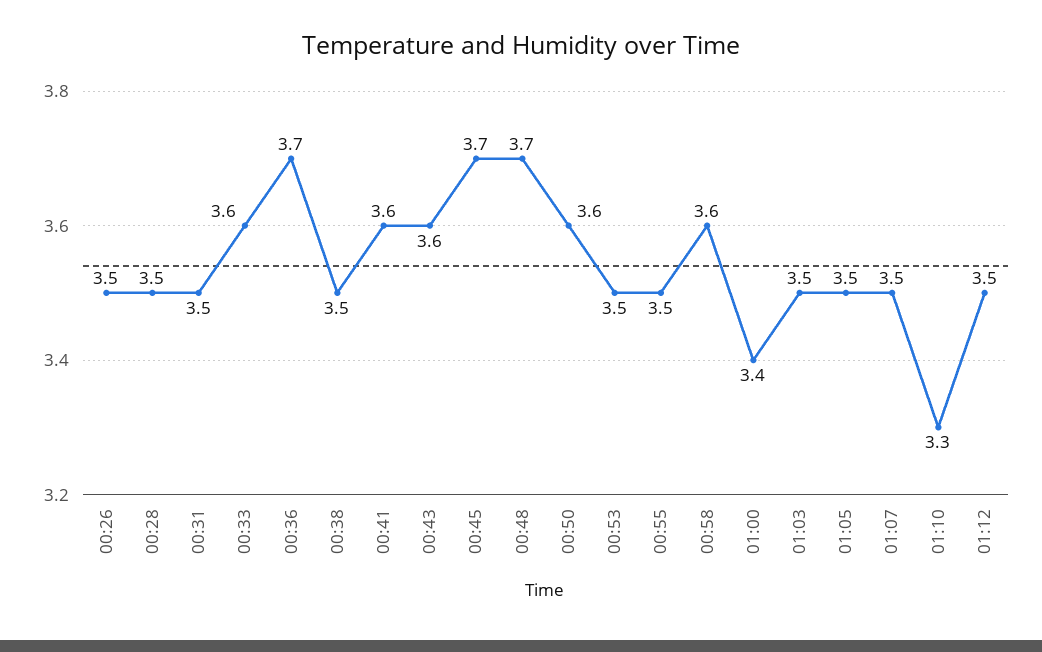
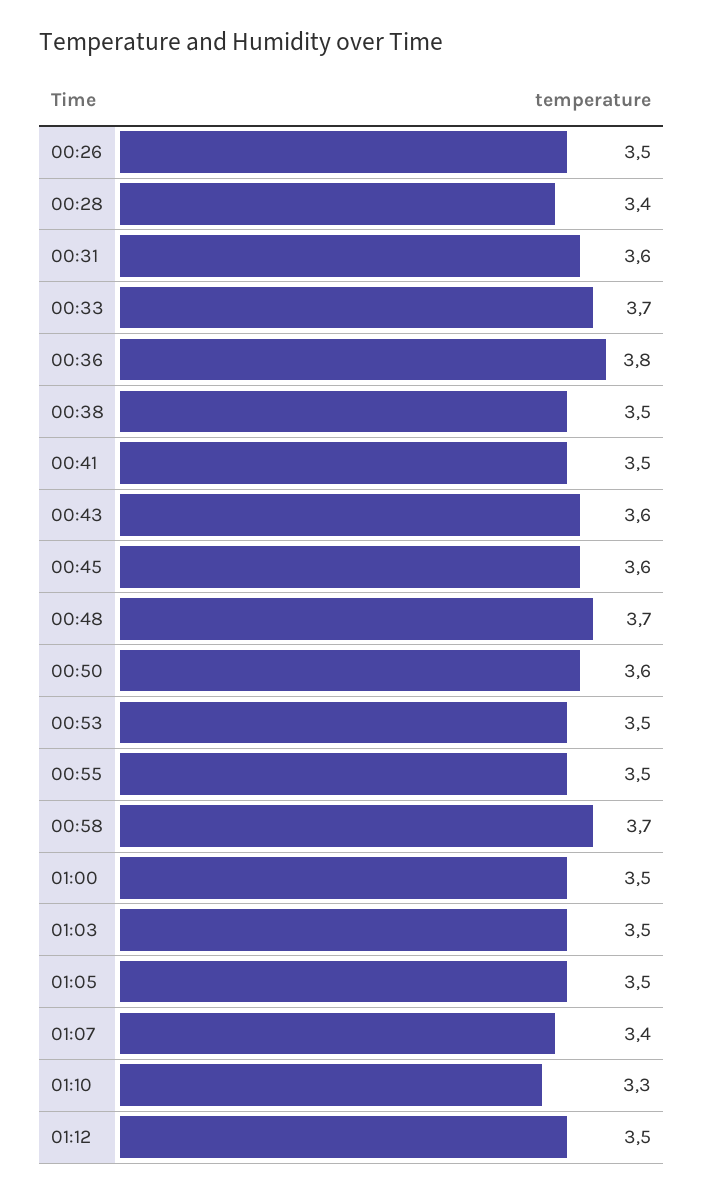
00:28: 3.5 -> 3.4
00:31: 3.5 -> 3.6
00:33: 3.6 -> 3.7
00:36: 3.7 -> 3.8
00:41: 3.6 -> 3.5
00:45: 3.7 -> 3.6
00:58: 3.6 -> 3.7
01:00: 3.4 -> 3.5
01:07: 3.5 -> 3.4

